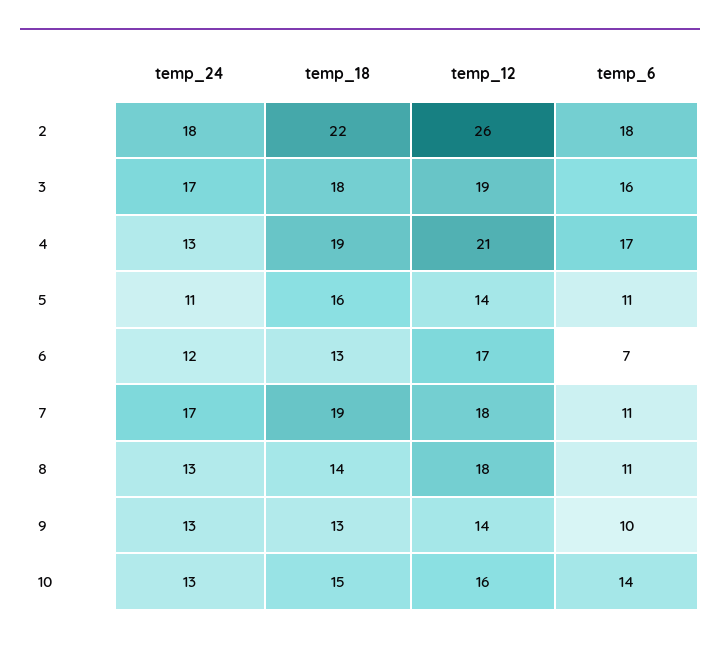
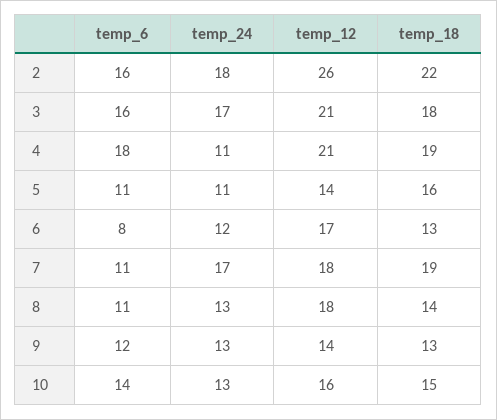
temp_6, 2: 18 -> 16
temp_12, 3: 19 -> 21
temp_24, 4: 13 -> 11
temp_6, 4: 17 -> 18
temp_6, 6: 7 -> 8
temp_6, 9: 10 -> 12

